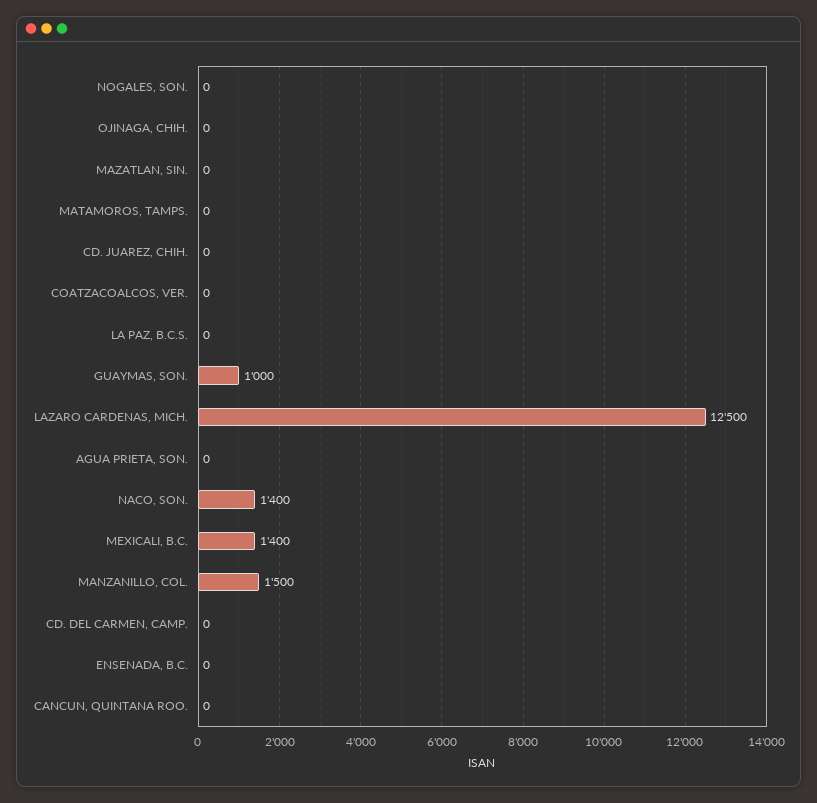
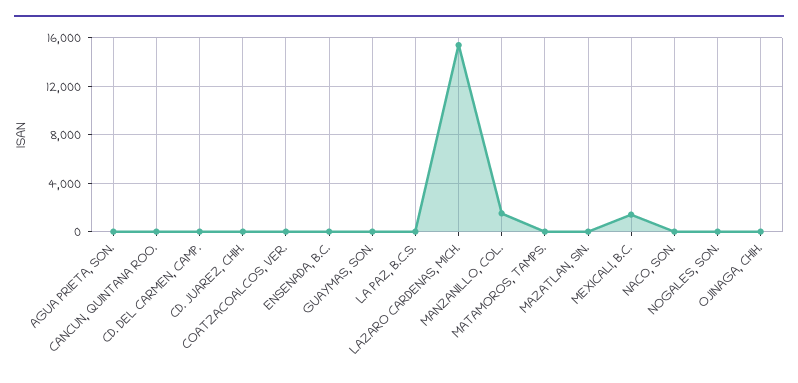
GUAYMAS, SON.: 1000 -> 0
LAZARO CARDENAS, MICH.: 12500 -> 15500
NACO, SON.: 1400 -> 0

